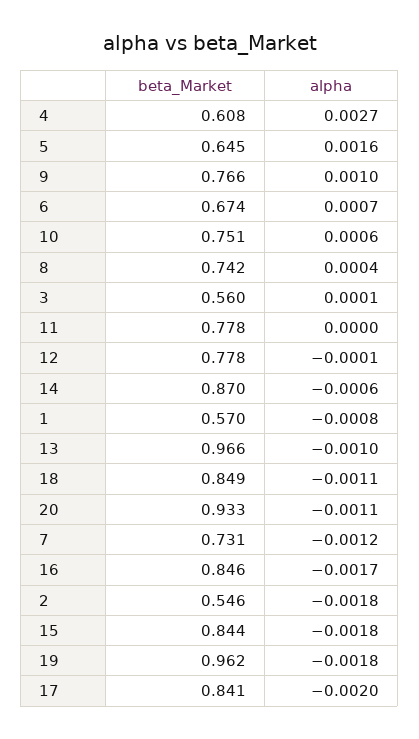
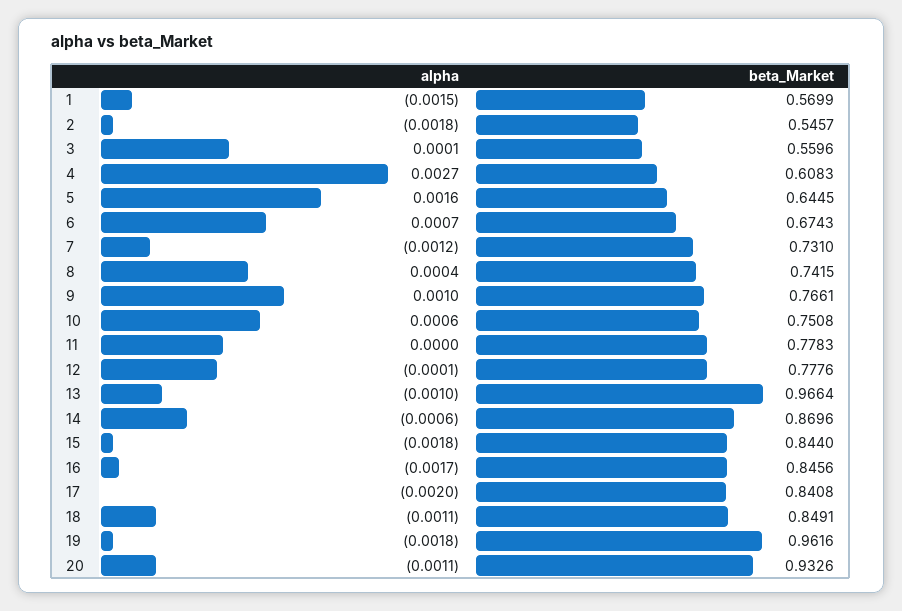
alpha, 1: -0.0008 -> -0.0015

